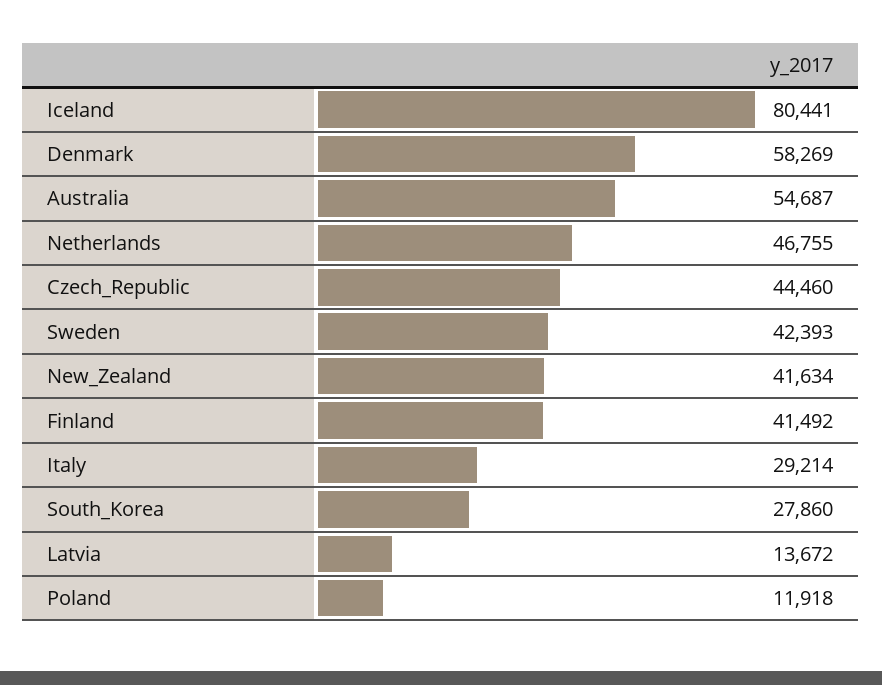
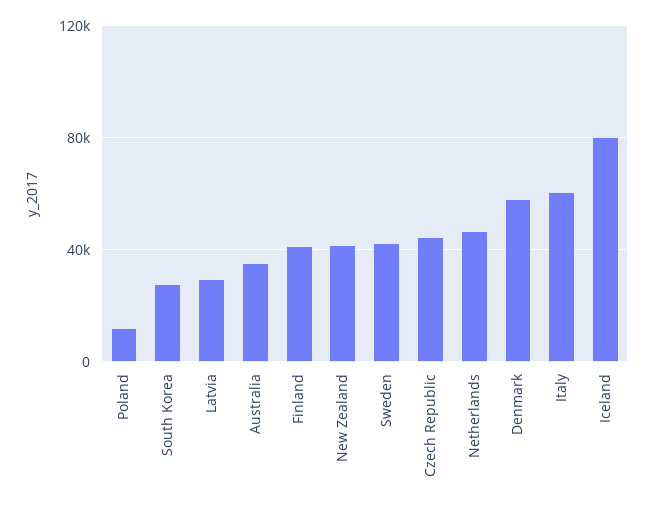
Australia: 54687 -> 35000
Italy: 29214 -> 60000
Latvia: 13672 -> 30000

